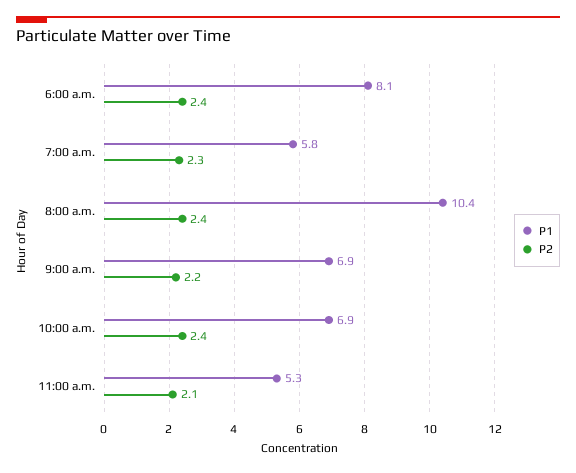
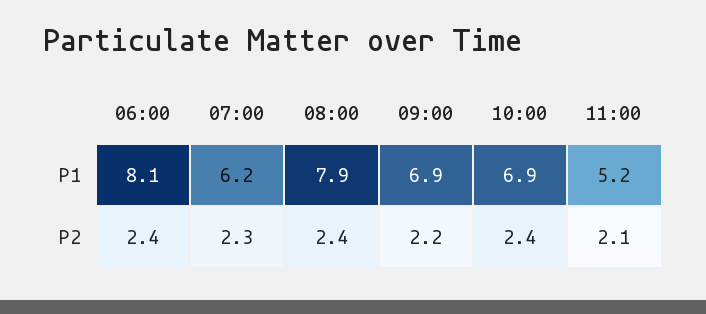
P1, 7:00 a.m.: 5.8 -> 6.2
P1, 8:00 a.m.: 10.4 -> 7.9
P1, 11:00 a.m.: 5.3 -> 5.2

